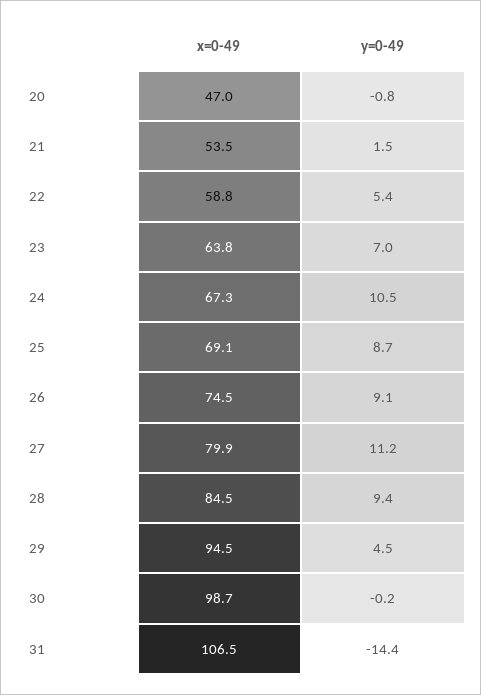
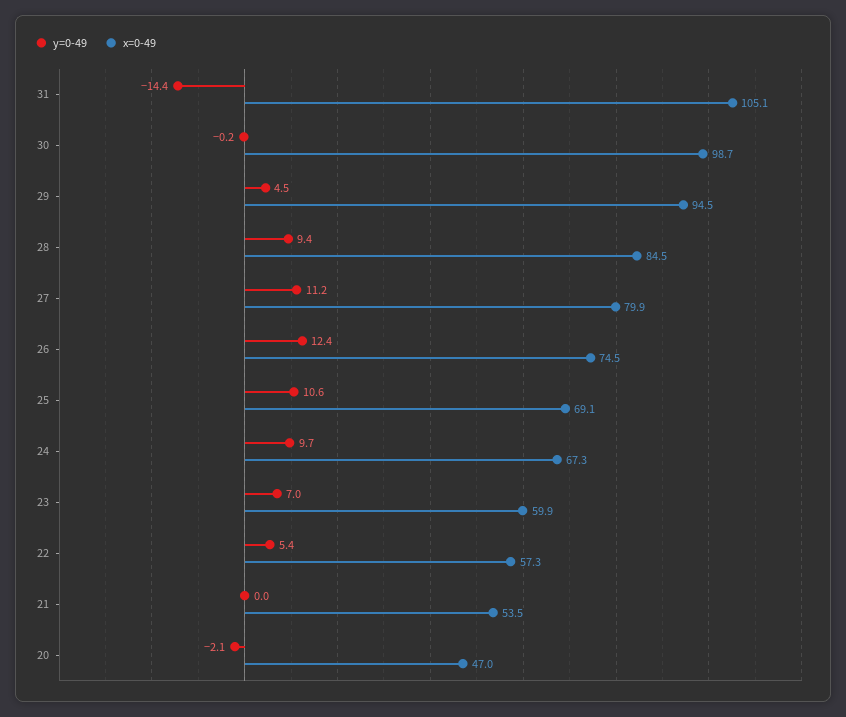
y=0-49, 20: -0.8 -> -2.1
y=0-49, 21: 1.5 -> 0
x=0-49, 22: 58.8 -> 57.3
x=0-49, 23: 63.8 -> 59.9
y=0-49, 24: 10.5 -> 9.7
y=0-49, 25: 8.7 -> 10.6
y=0-49, 26: 9.1 -> 12.4
x=0-49, 31: 106.5 -> 105.1

